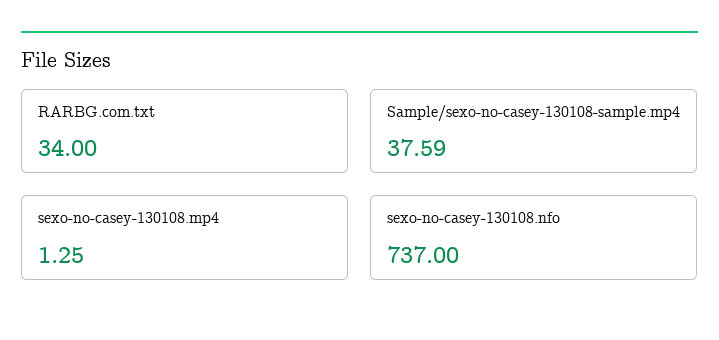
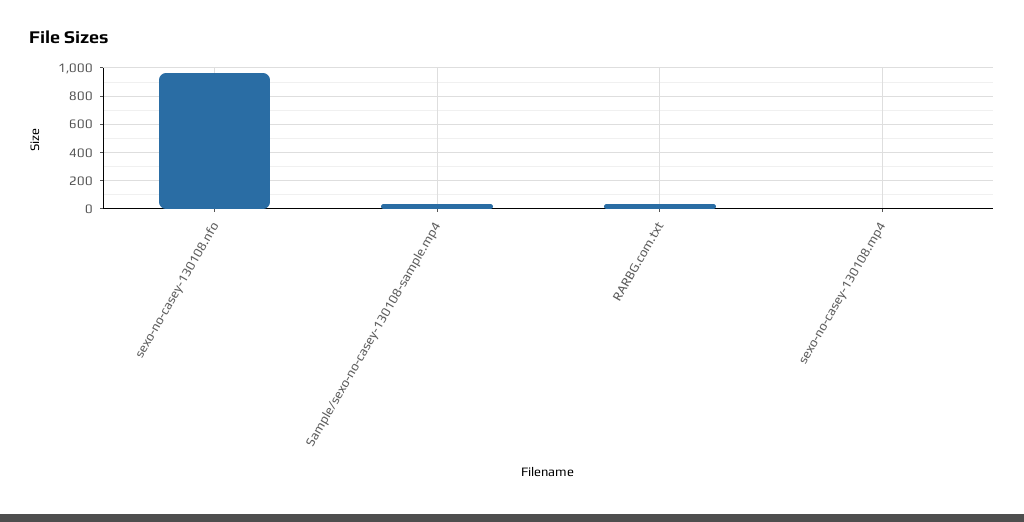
sexo-no-casey-130108.nfo: 737 -> 950

